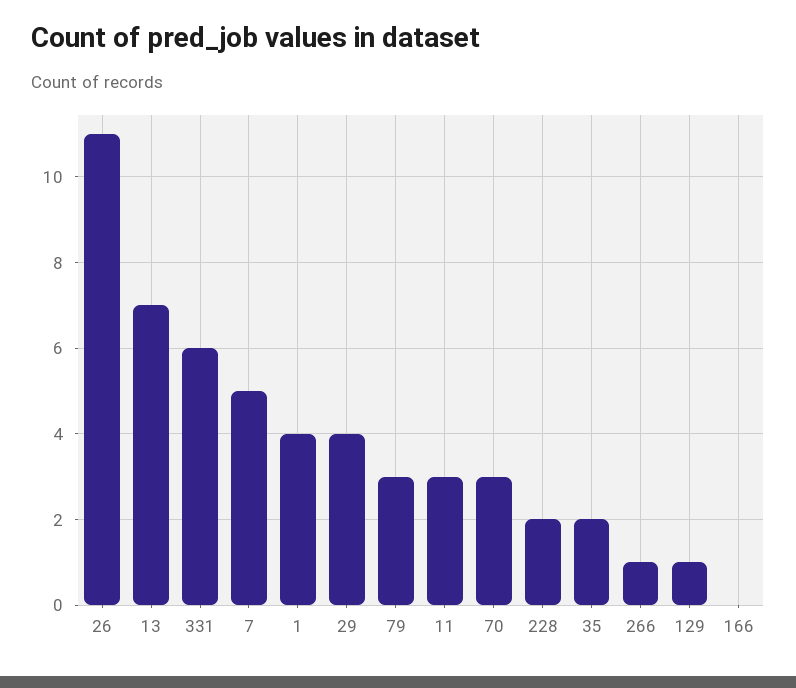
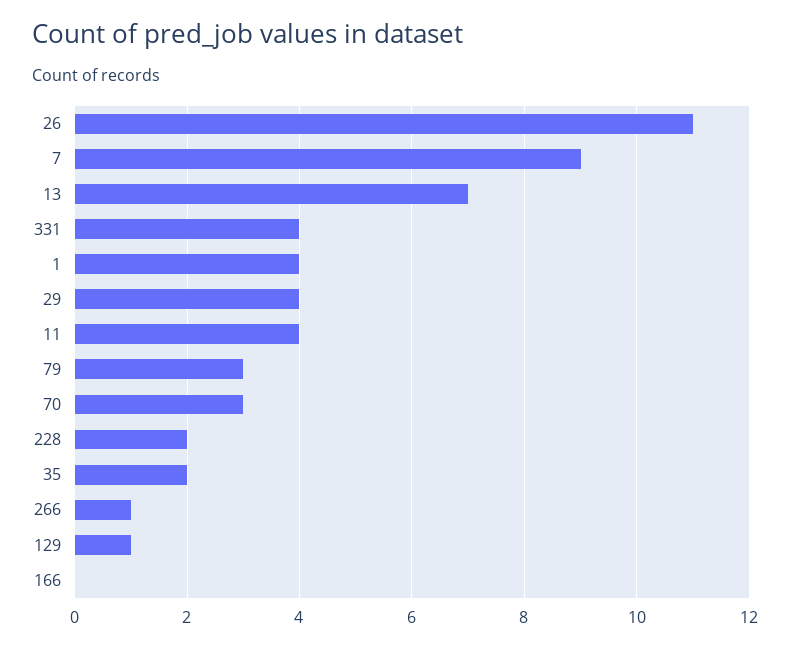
331: 6 -> 4
7: 5 -> 9
11: 3 -> 4

